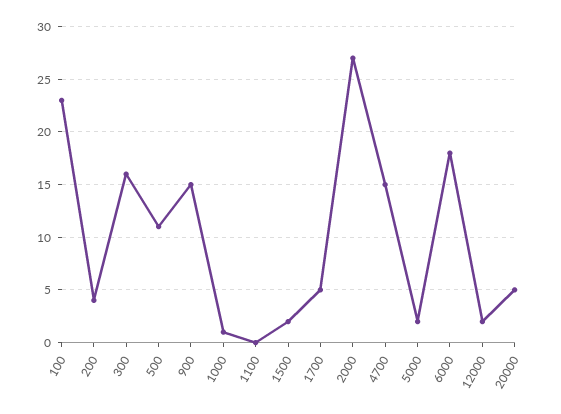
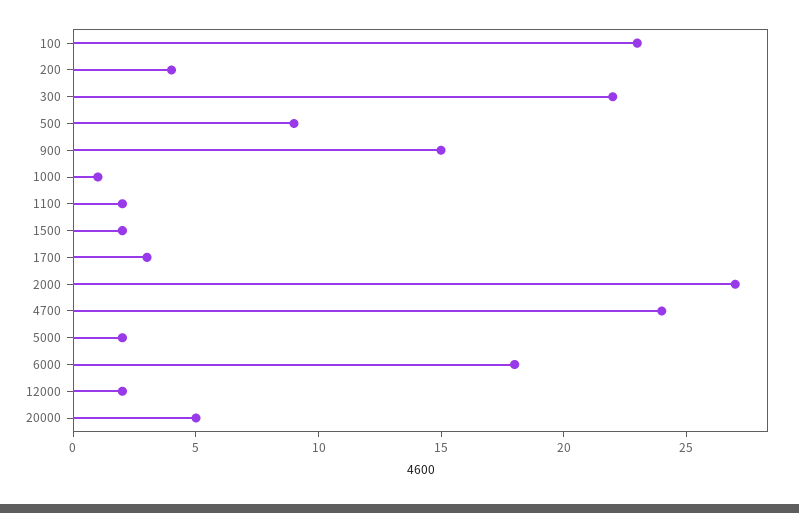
300: 16 -> 22
500: 11 -> 9
1100: 0 -> 2
1700: 5 -> 3
4700: 15 -> 24

